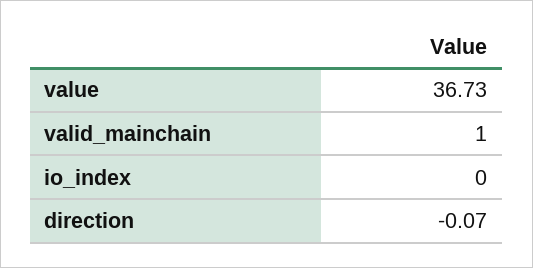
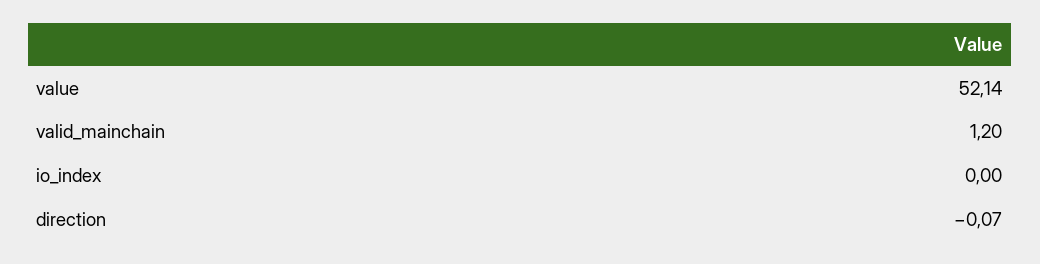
value: 36.73 -> 52.14
valid_mainchain: 1 -> 1.2

